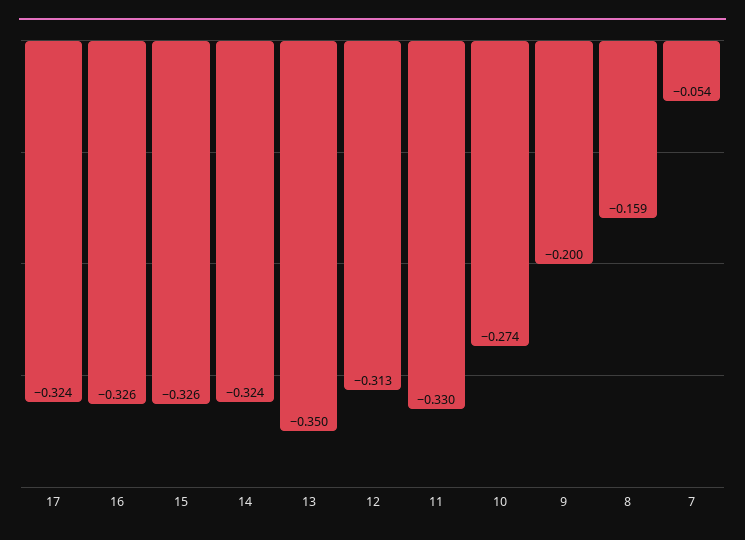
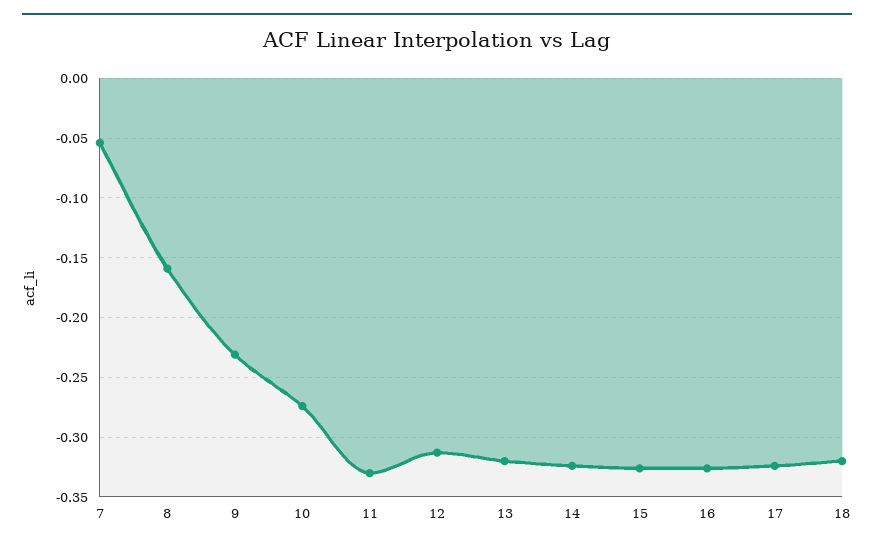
13: -0.35 -> -0.32
9: -0.2 -> -0.23
18: none -> -0.32

